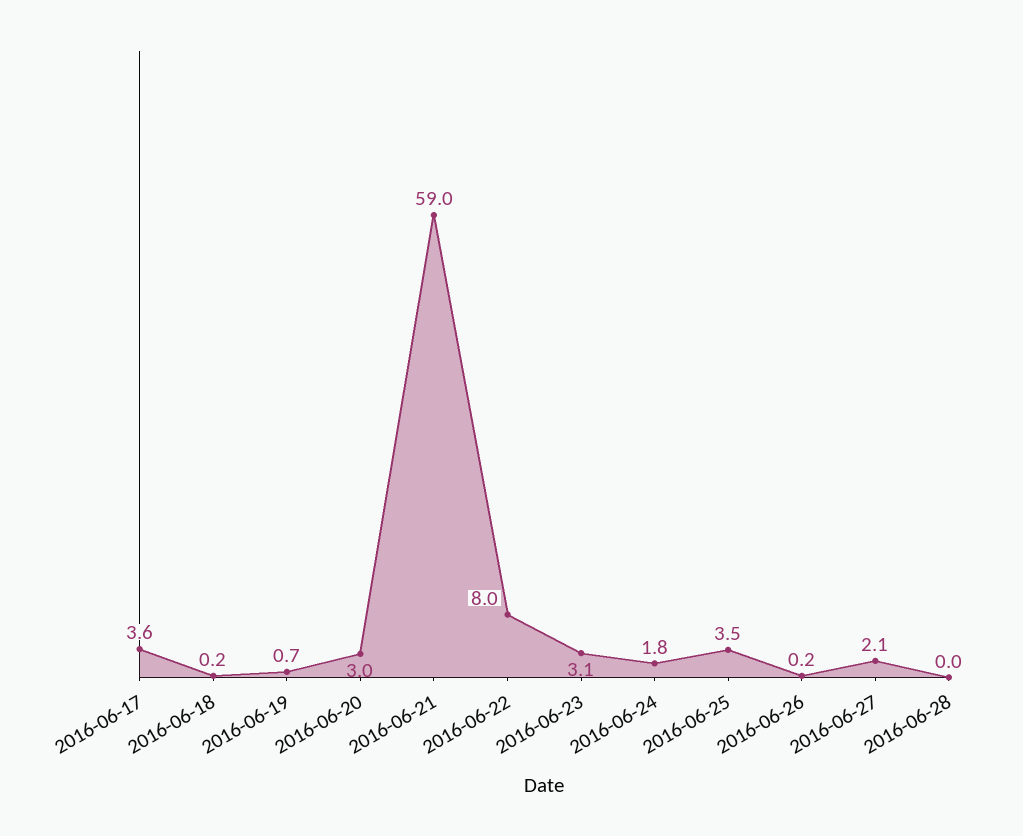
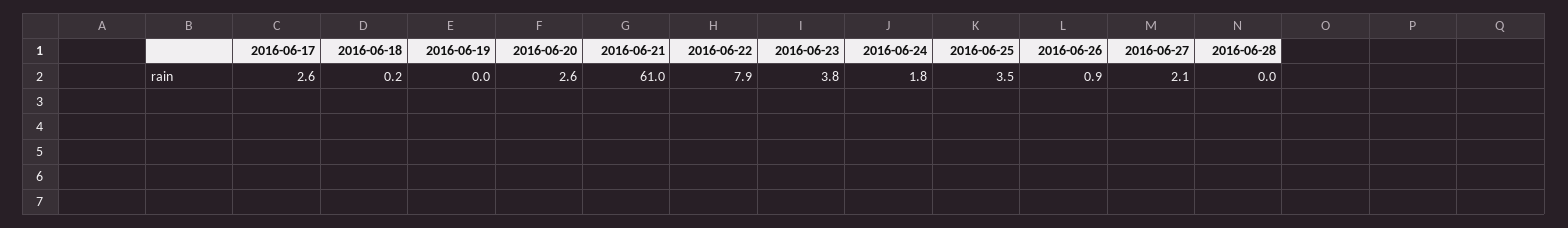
2016-06-17: 3.6 -> 2.6
2016-06-19: 0.7 -> 0
2016-06-20: 3 -> 2.6
2016-06-21: 59 -> 61
2016-06-22: 8 -> 7.9
2016-06-23: 3.1 -> 3.8
2016-06-26: 0.2 -> 0.9

